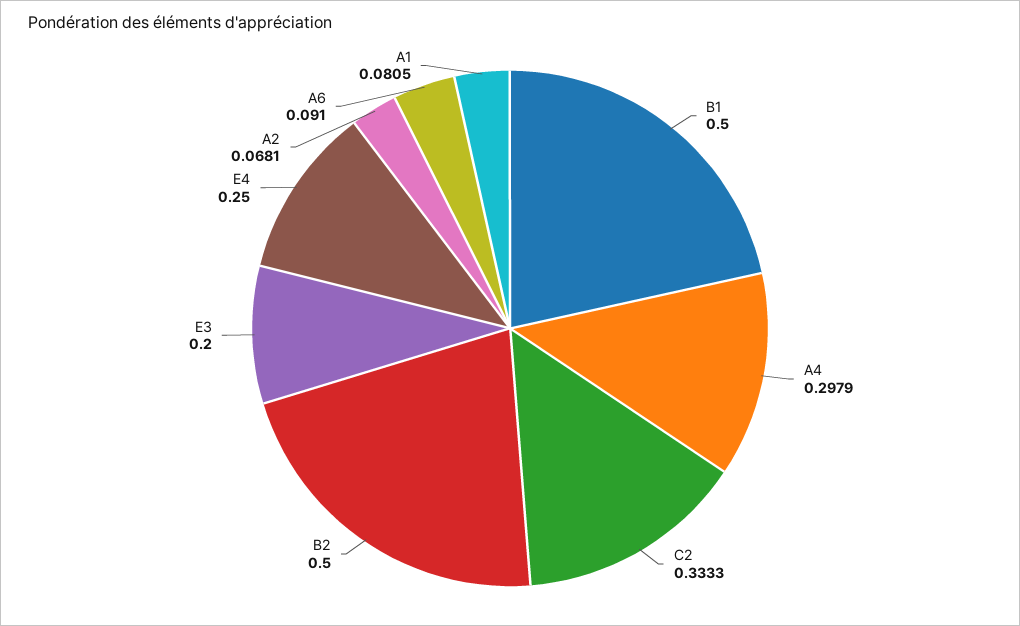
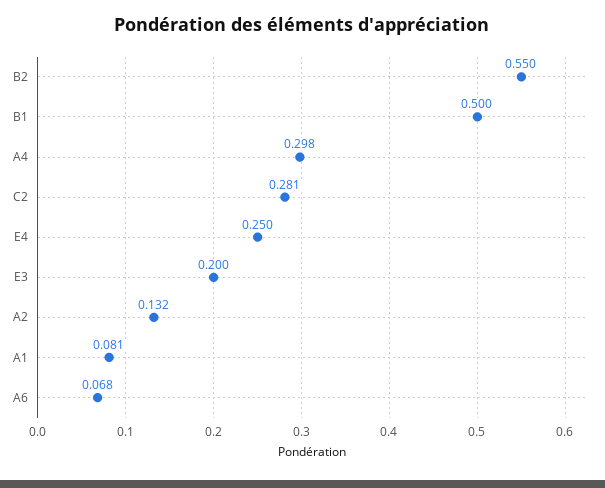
C2: 0.3333 -> 0.281
B2: 0.5 -> 0.55
A2: 0.0681 -> 0.132
A6: 0.091 -> 0.068

